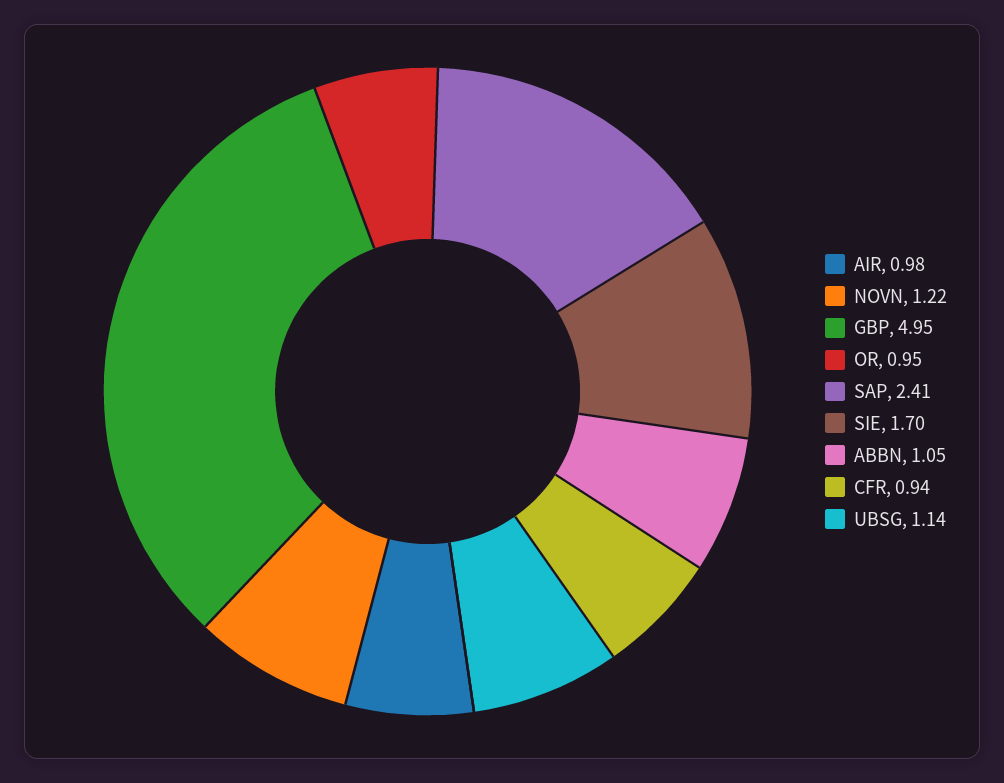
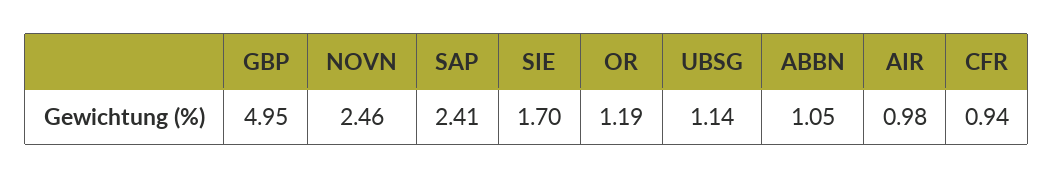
NOVN: 1.22 -> 2.46
OR: 0.95 -> 1.19

